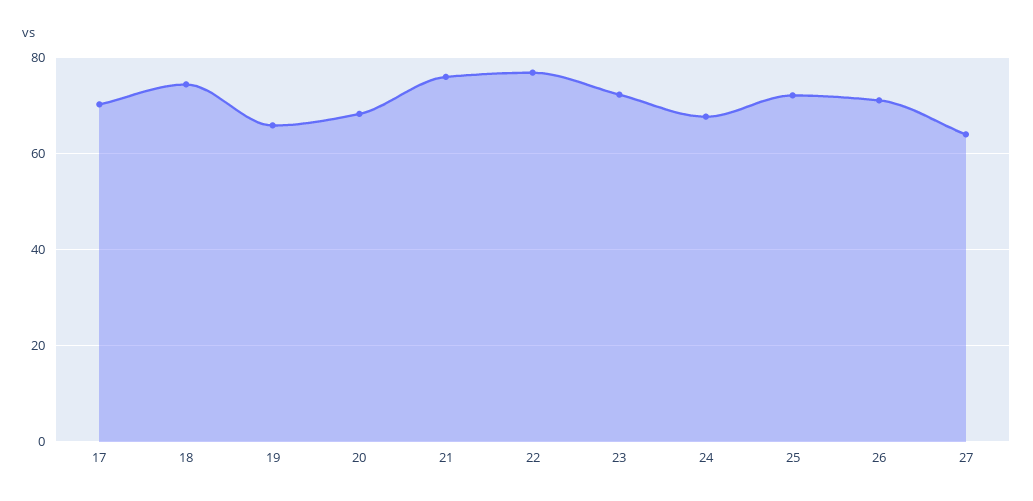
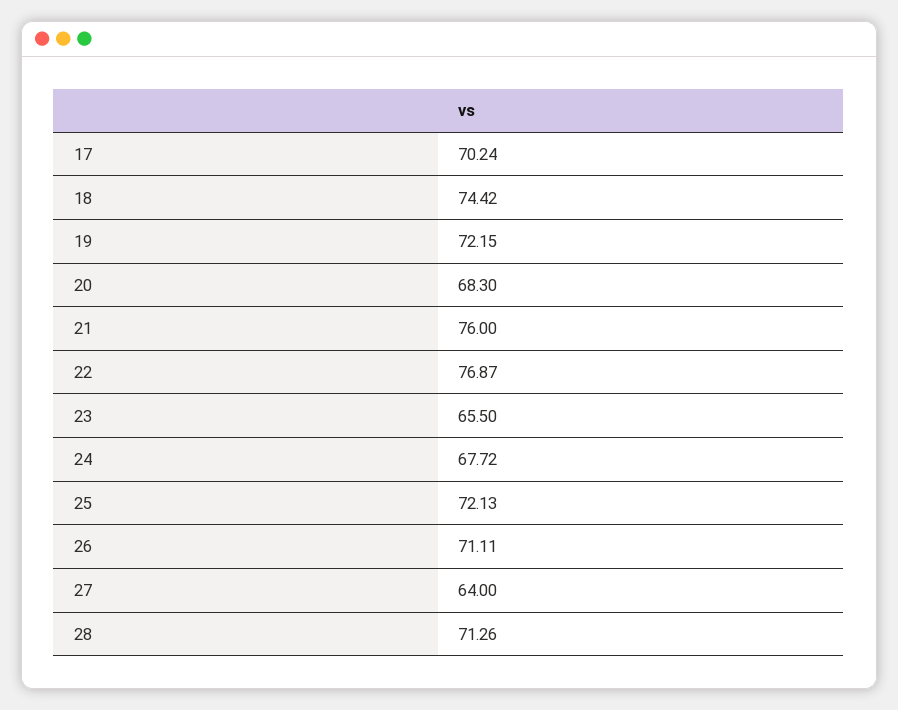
19: 66 -> 72.15
23: 72 -> 65.5
28: none -> 71.26

